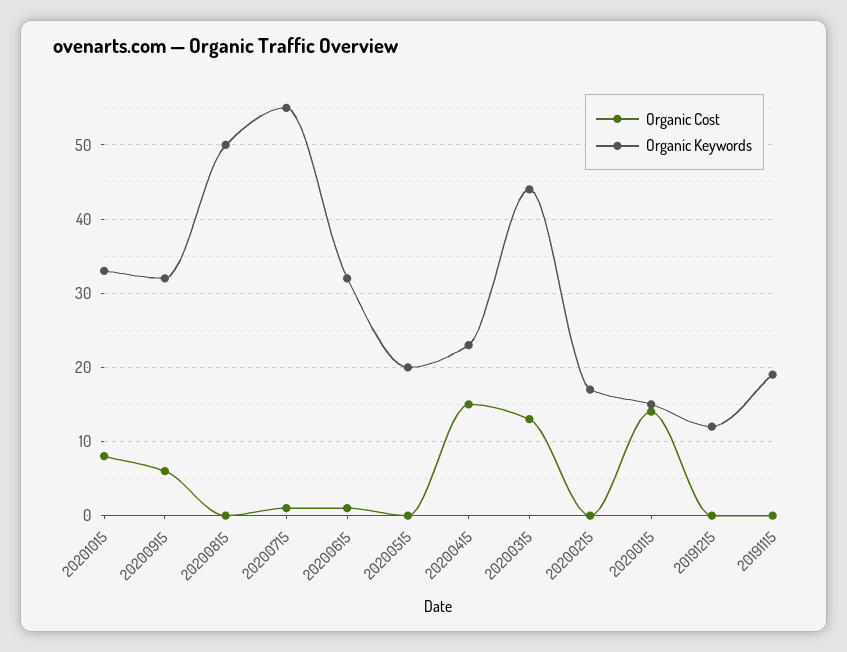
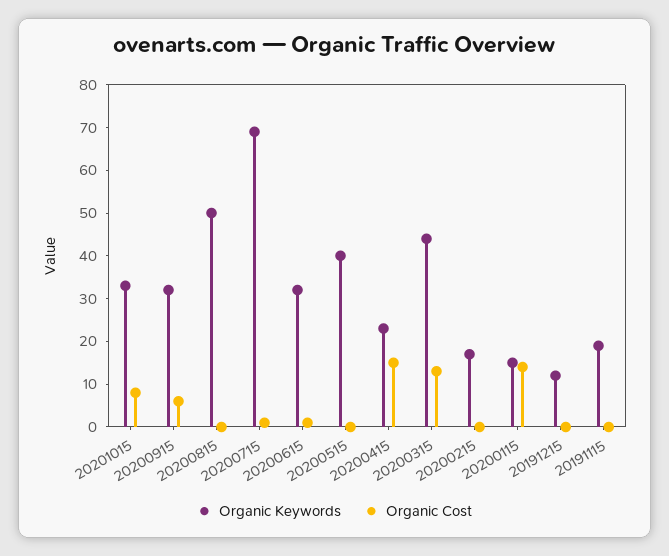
Organic Keywords, 20200715: 55 -> 70
Organic Keywords, 20200515: 20 -> 40

